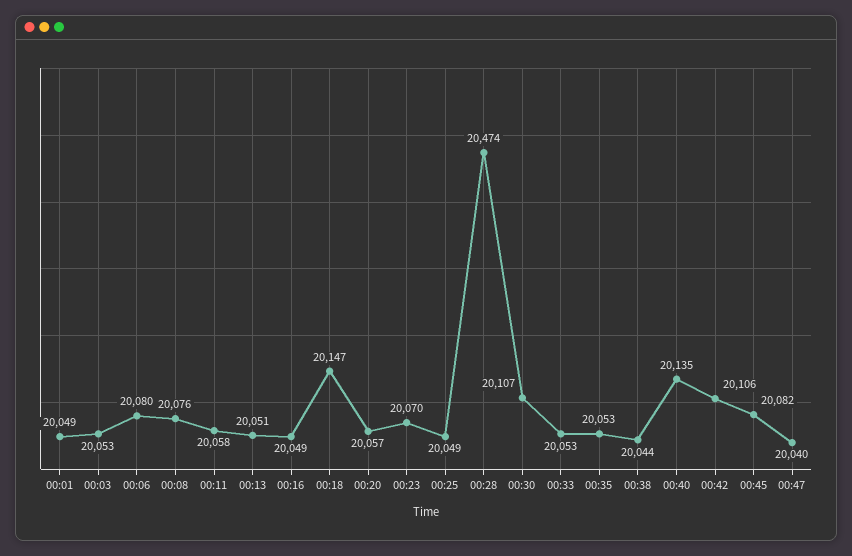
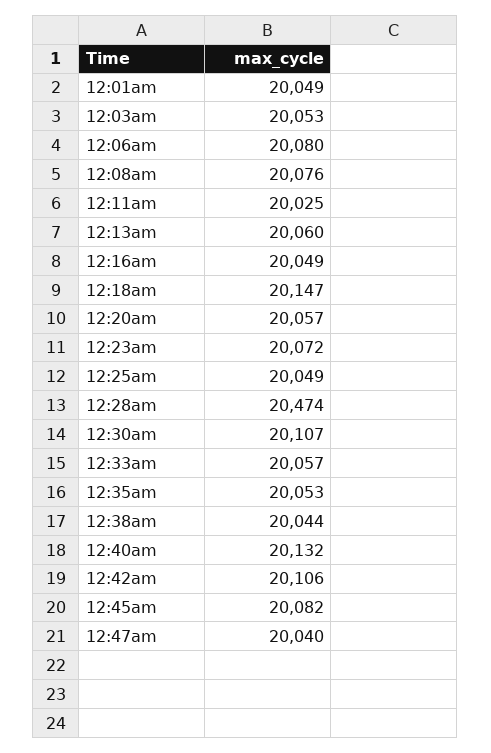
00:11: 20058 -> 20025
00:13: 20051 -> 20060
00:23: 20070 -> 20072
00:33: 20053 -> 20057
00:40: 20135 -> 20132

